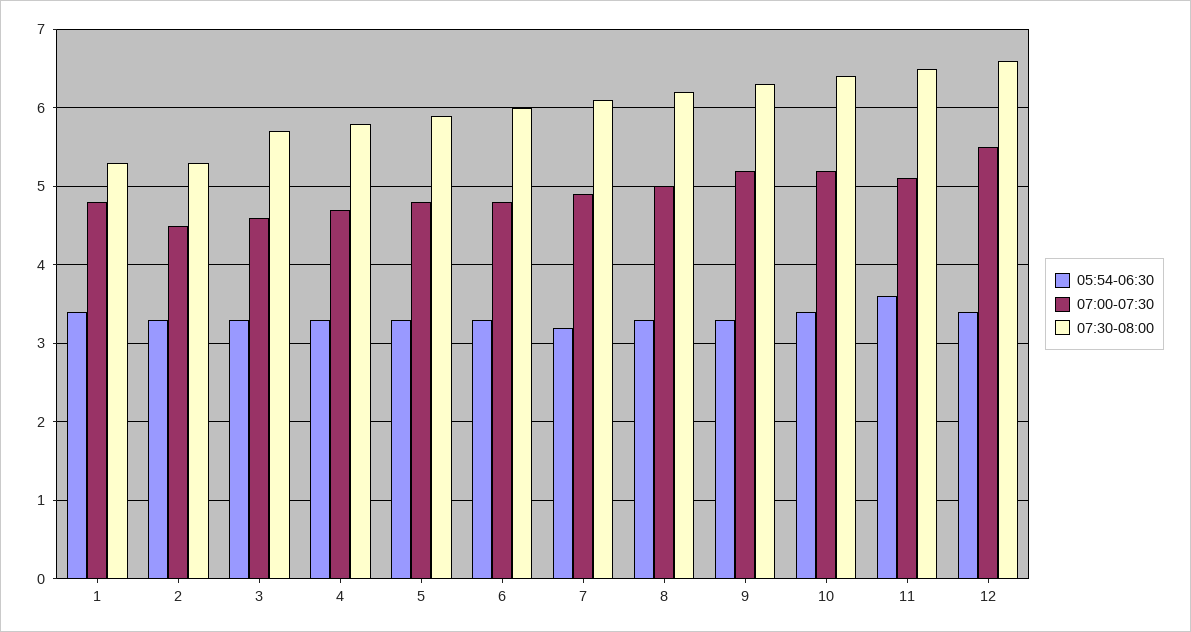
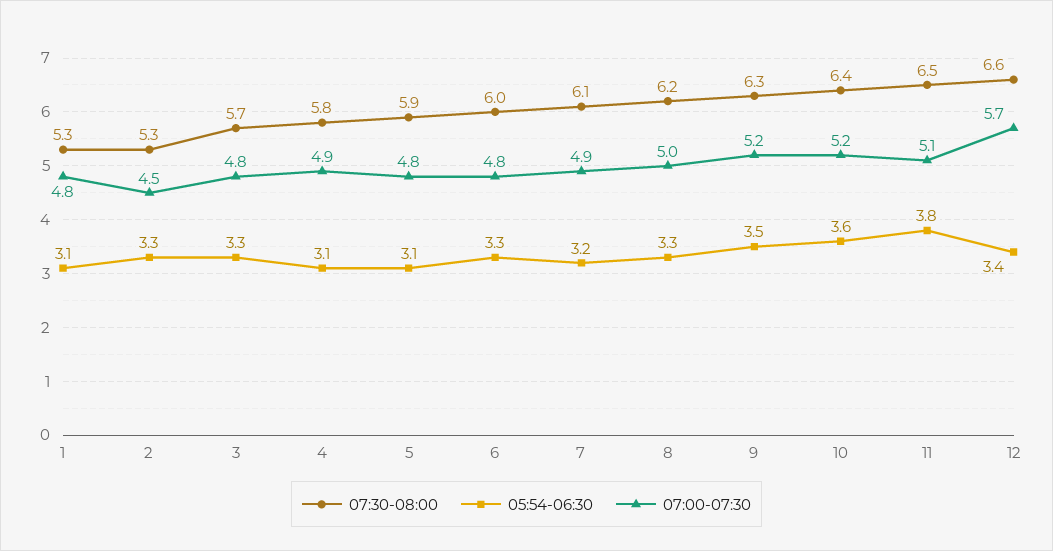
05:54-06:30, 1: 3.4 -> 3.1
07:00-07:30, 3: 4.6 -> 4.8
05:54-06:30, 4: 3.3 -> 3.1
07:00-07:30, 4: 4.7 -> 4.9
05:54-06:30, 5: 3.3 -> 3.1
05:54-06:30, 9: 3.3 -> 3.5
05:54-06:30, 10: 3.4 -> 3.6
05:54-06:30, 11: 3.6 -> 3.8
07:00-07:30, 12: 5.5 -> 5.7

